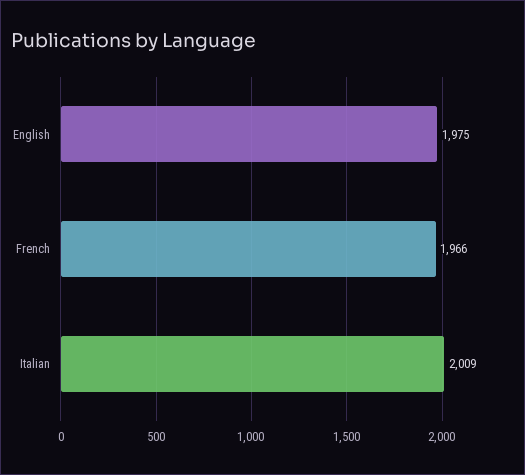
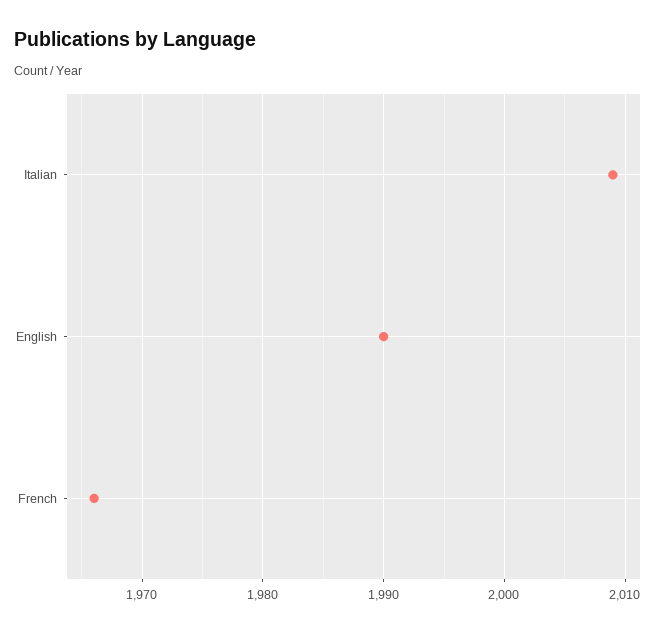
English: 1975 -> 1990

